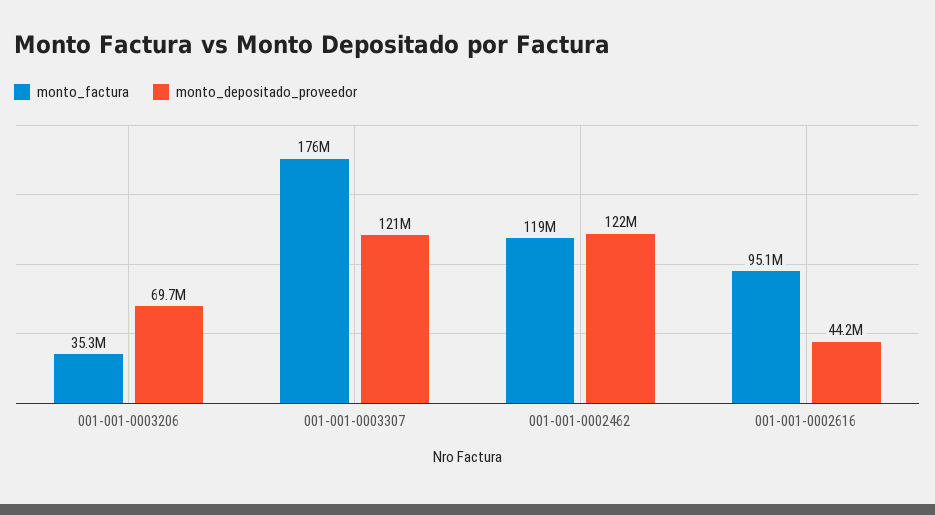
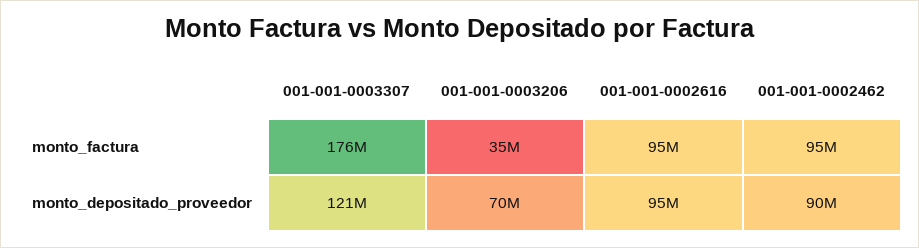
monto_factura, 001-001-0002462: 119000000 -> 95000000
monto_depositado_proveedor, 001-001-0002462: 122000000 -> 90000000
monto_depositado_proveedor, 001-001-0002616: 44200000 -> 95000000

